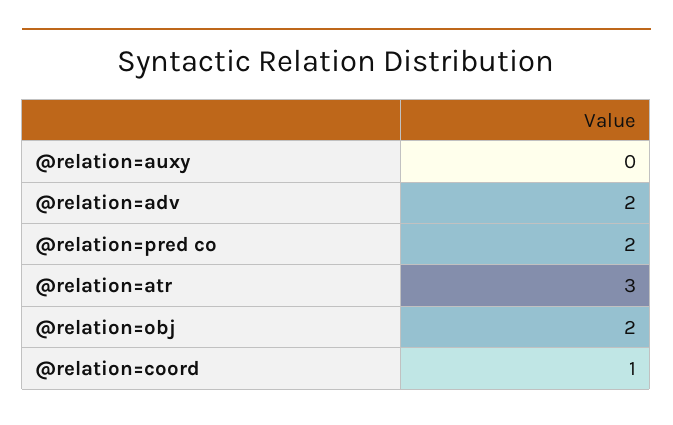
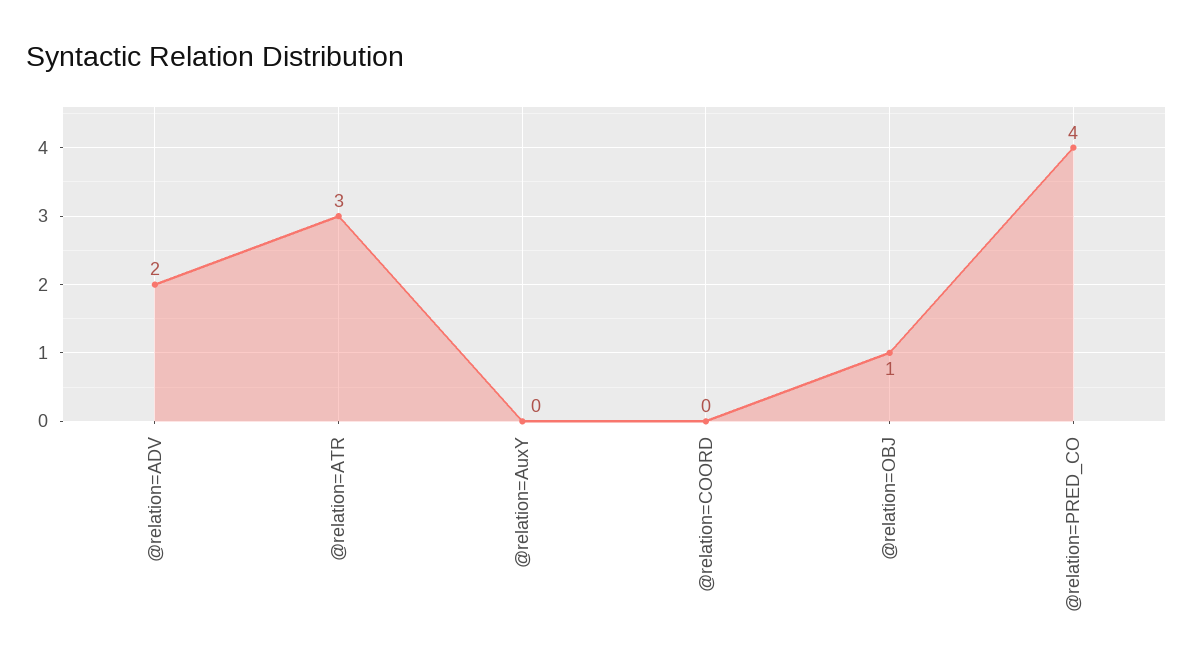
@relation=pred co: 2 -> 4
@relation=obj: 2 -> 1
@relation=coord: 1 -> 0

